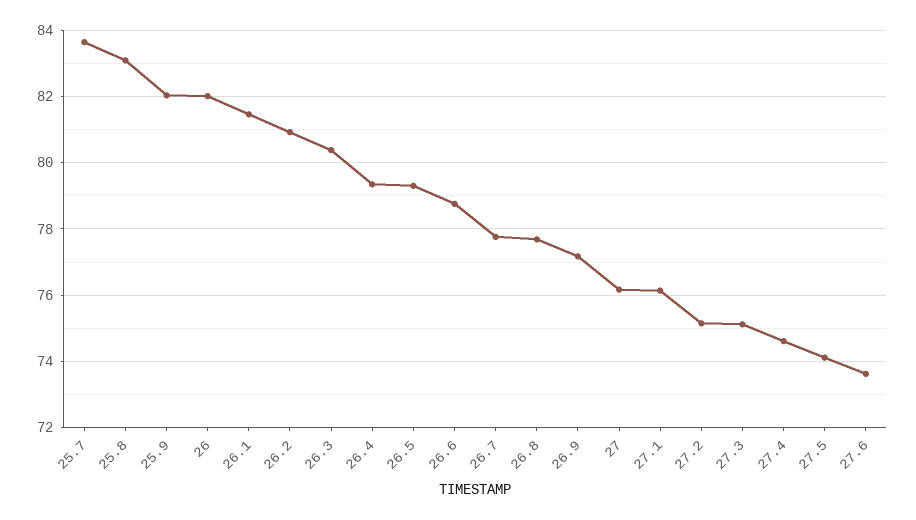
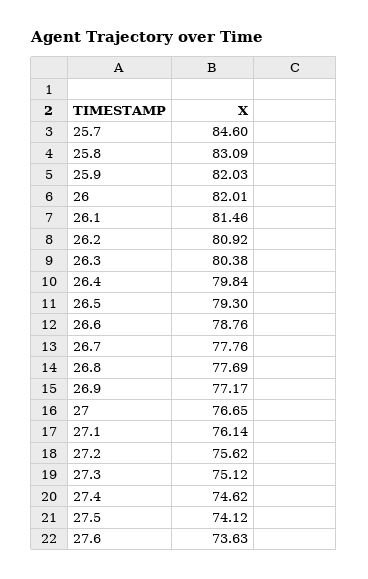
25.7: 83.6 -> 84.6
26.4: 79.4 -> 79.84
27: 76.2 -> 76.65
27.2: 75.2 -> 75.62

